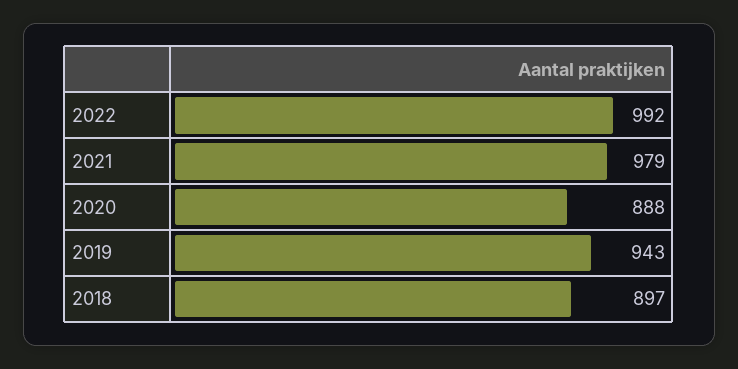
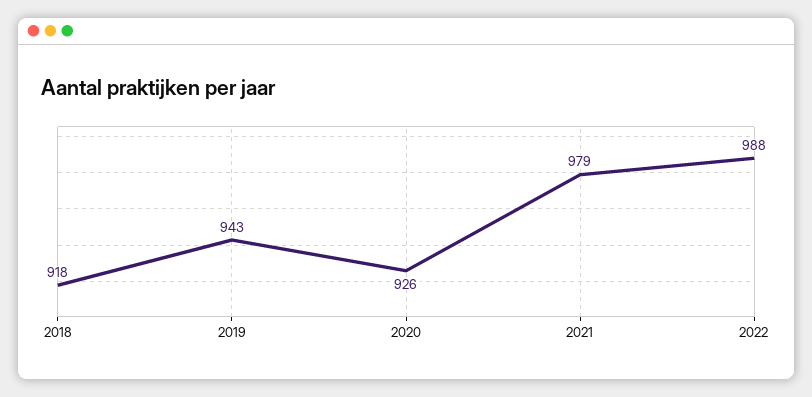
2022: 992 -> 988
2020: 888 -> 926
2018: 897 -> 918

